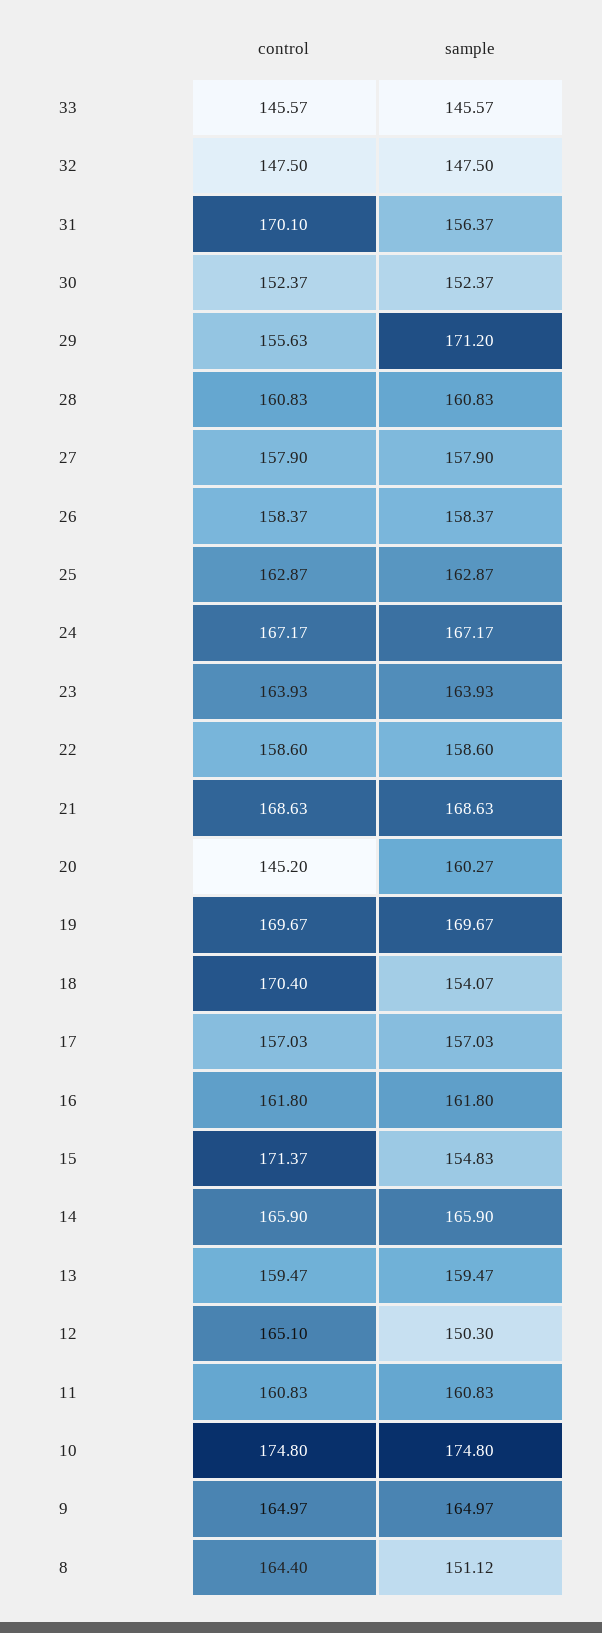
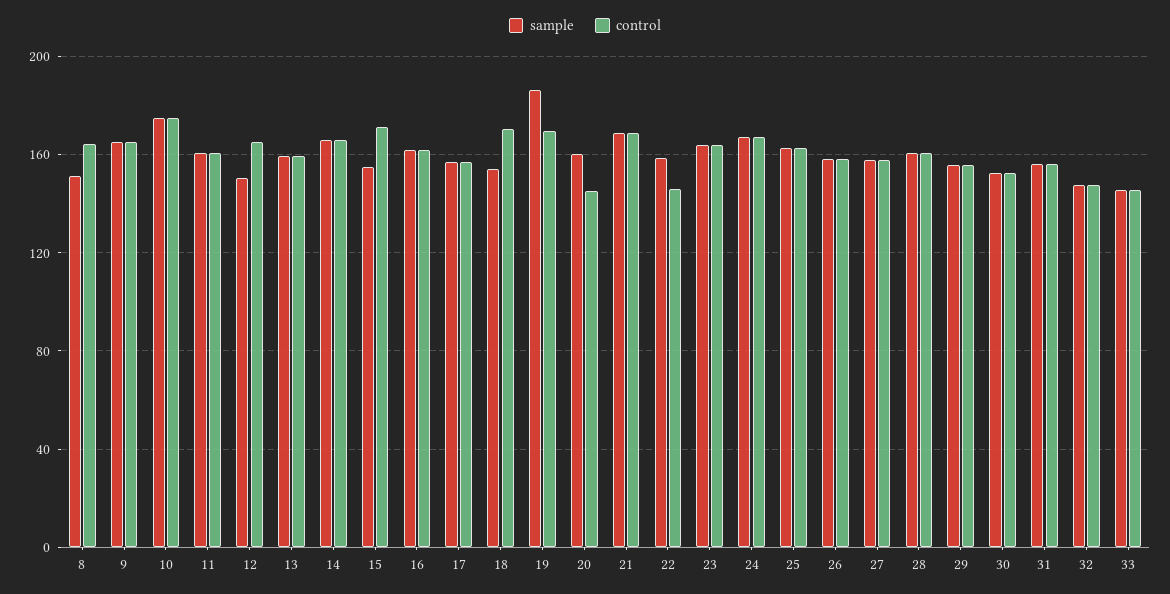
control, 31: 170.1 -> 155
sample, 29: 171.2 -> 155
control, 22: 158.6 -> 145
sample, 19: 169.67 -> 185

